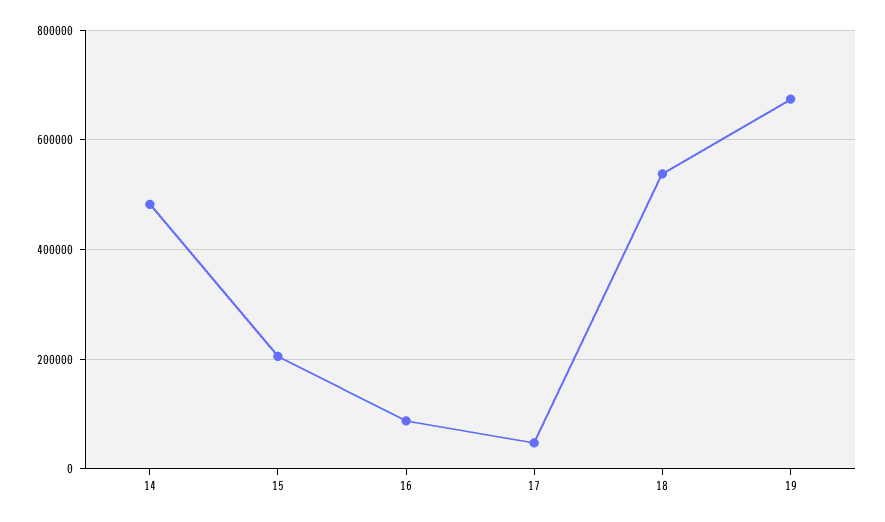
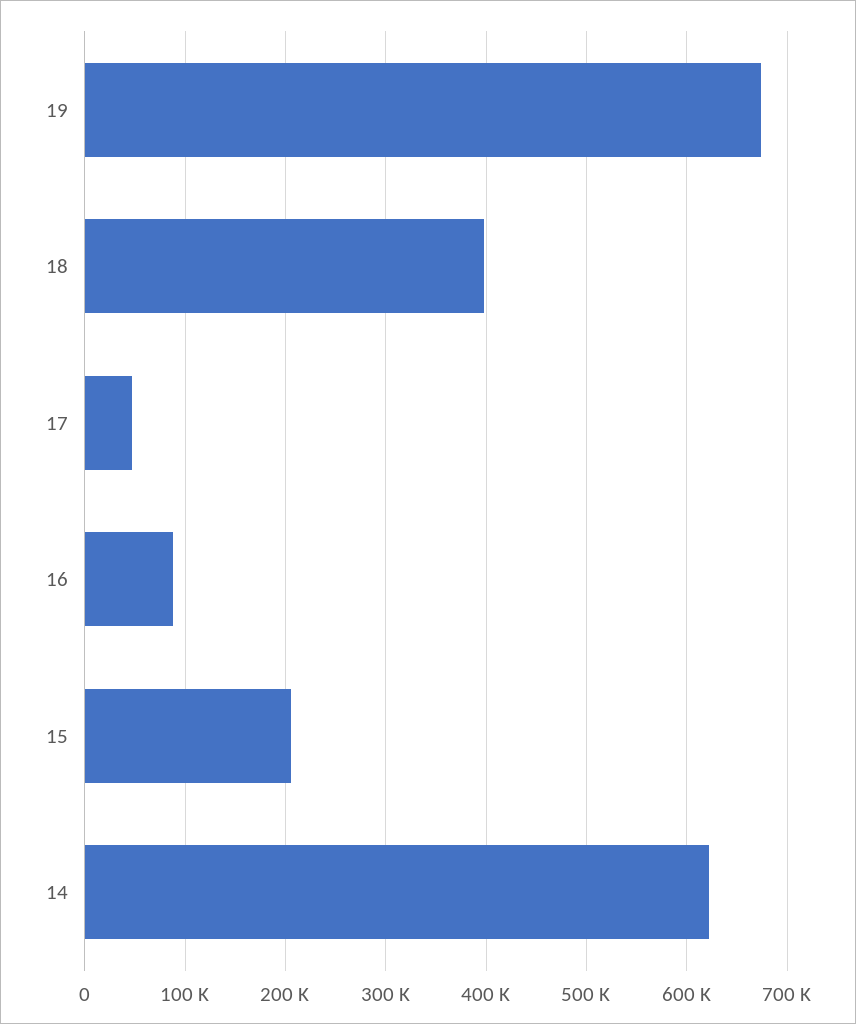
14: 480000 -> 620000
18: 540000 -> 400000

